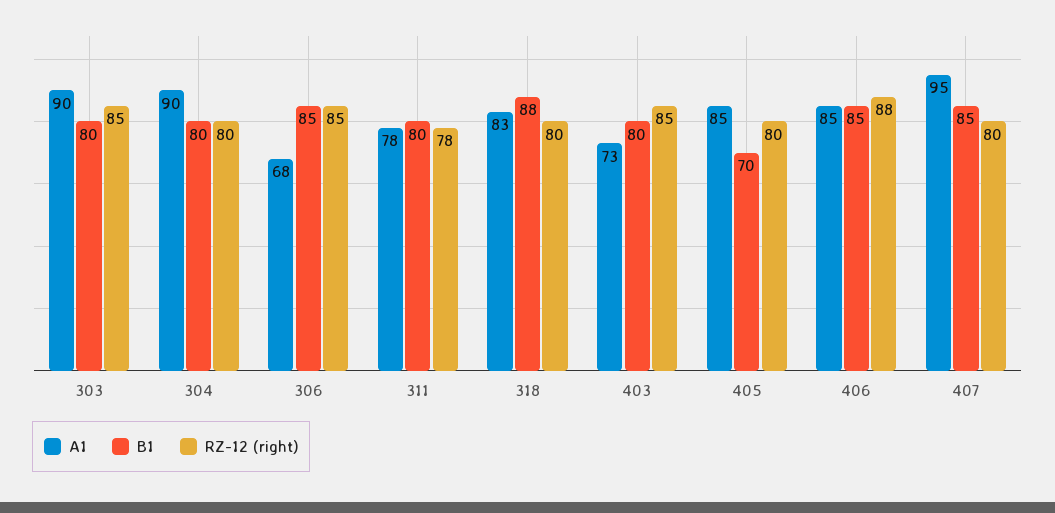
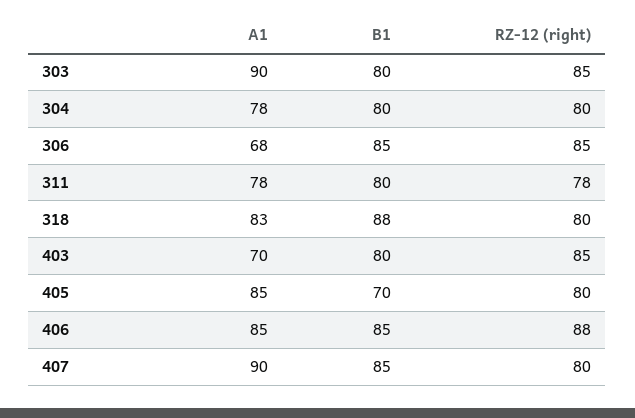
A1, 304: 90 -> 78
A1, 403: 73 -> 70
A1, 407: 95 -> 90

